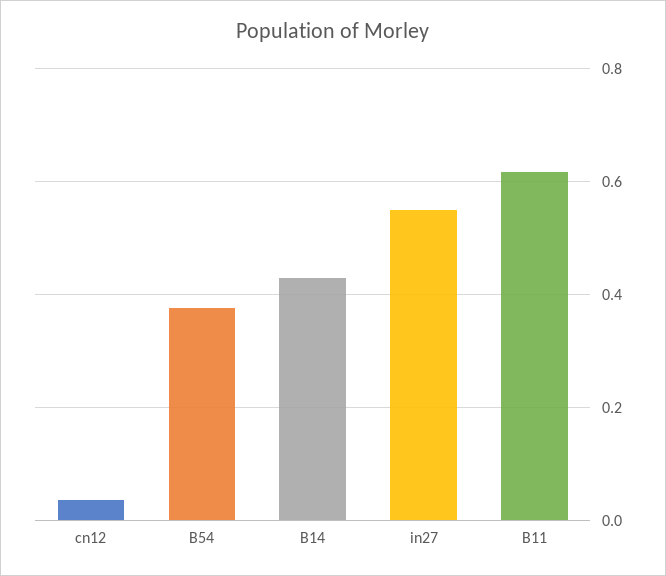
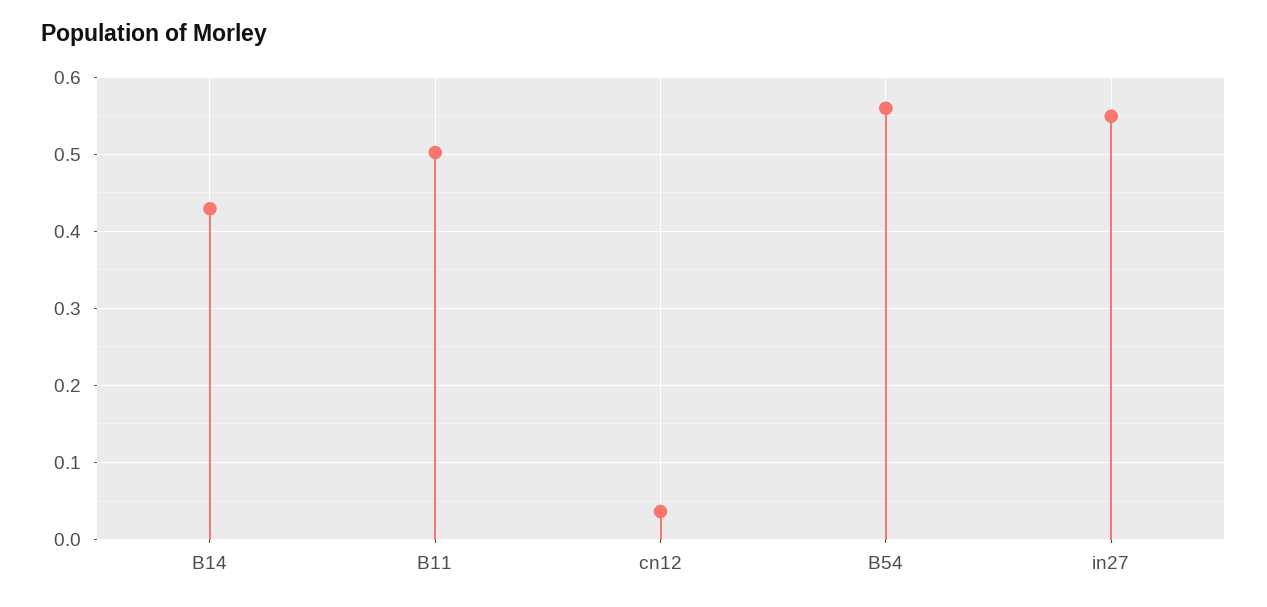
B54: 0.38 -> 0.56
B11: 0.62 -> 0.5

